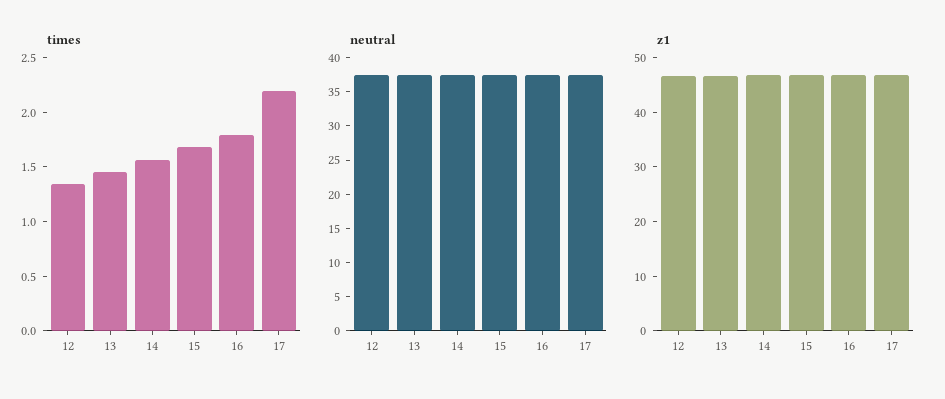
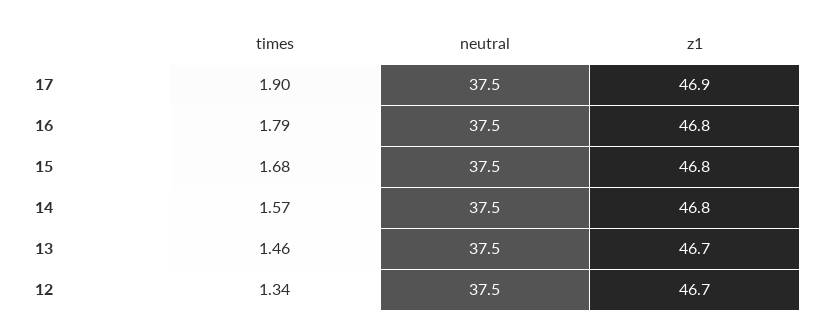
times, 17: 2.2 -> 1.9

